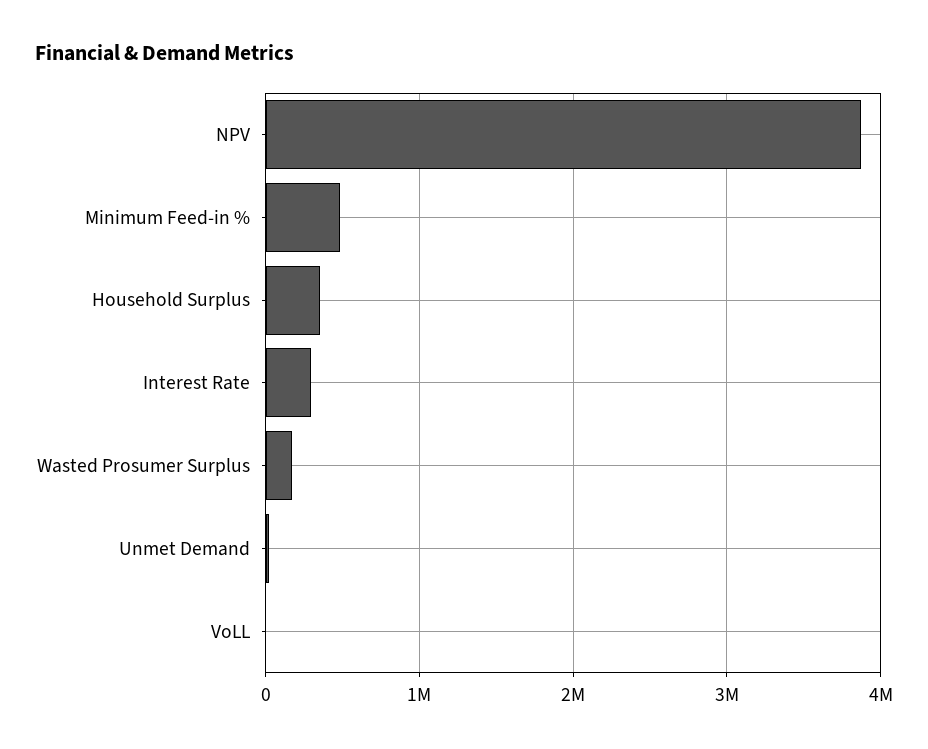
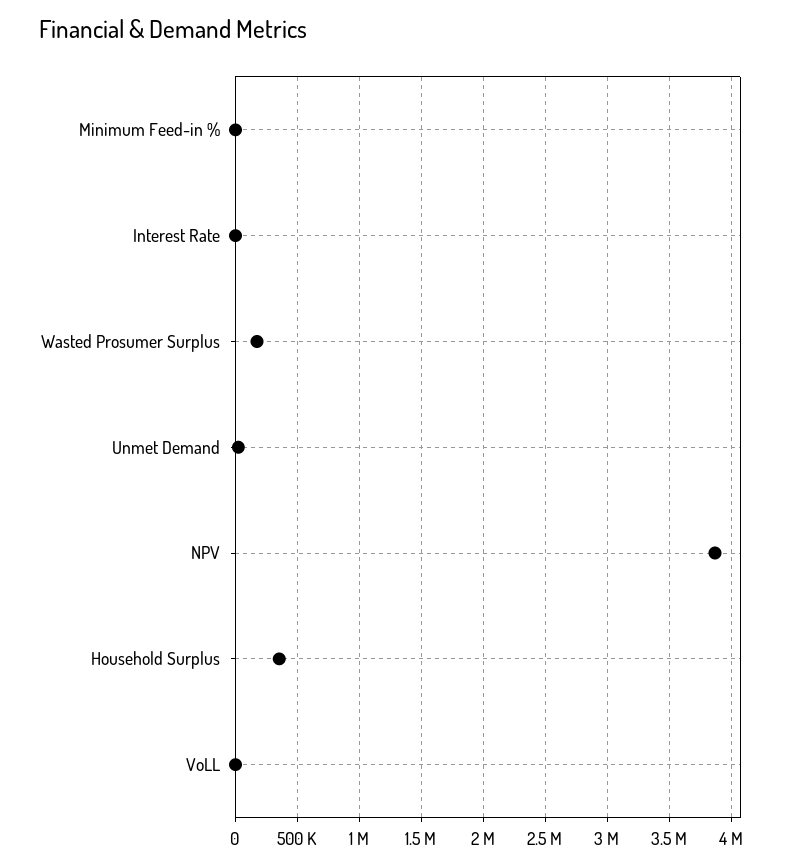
Minimum Feed-in %: 500000 -> 0
Interest Rate: 300000 -> 0

